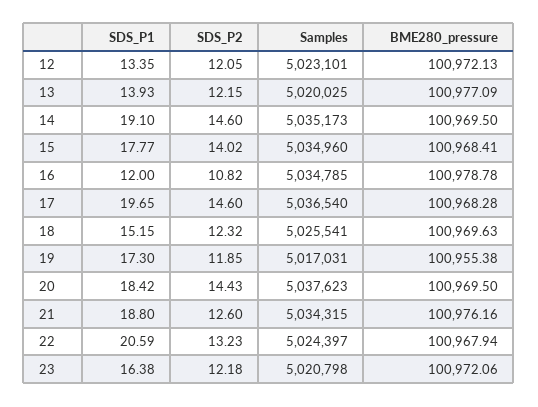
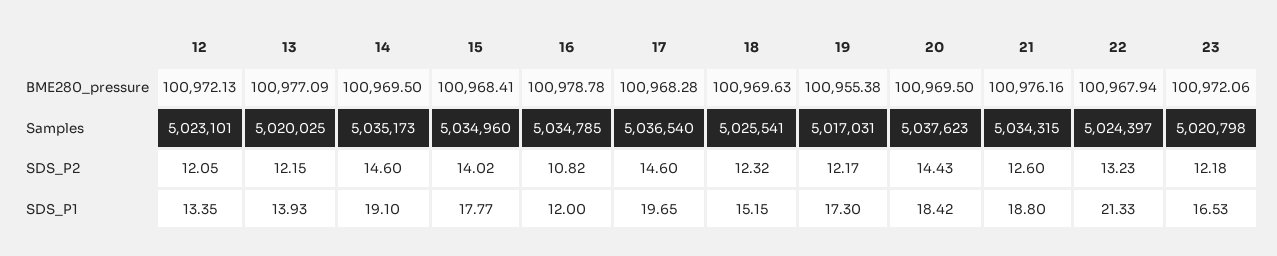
SDS_P2, 19: 11.85 -> 12.17
SDS_P1, 22: 20.59 -> 21.33
SDS_P1, 23: 16.38 -> 16.53

